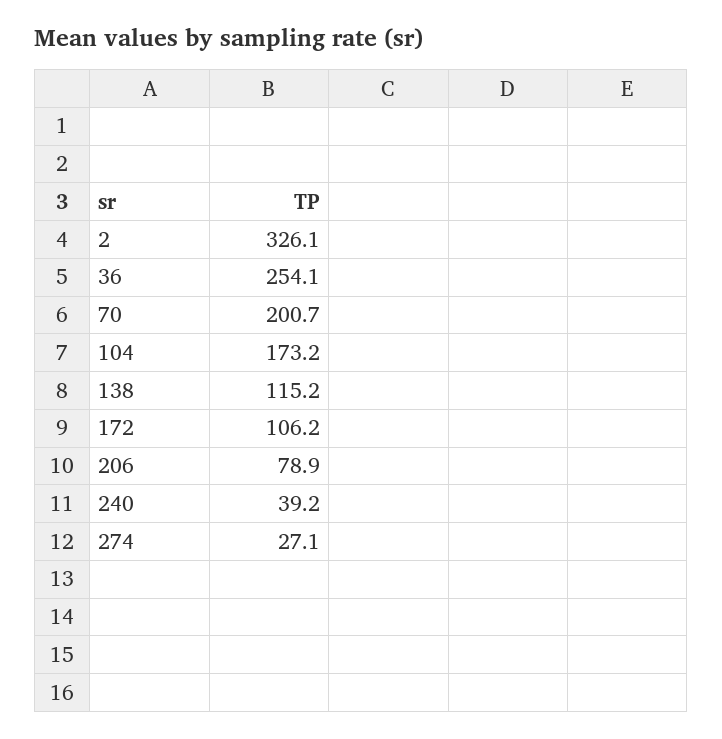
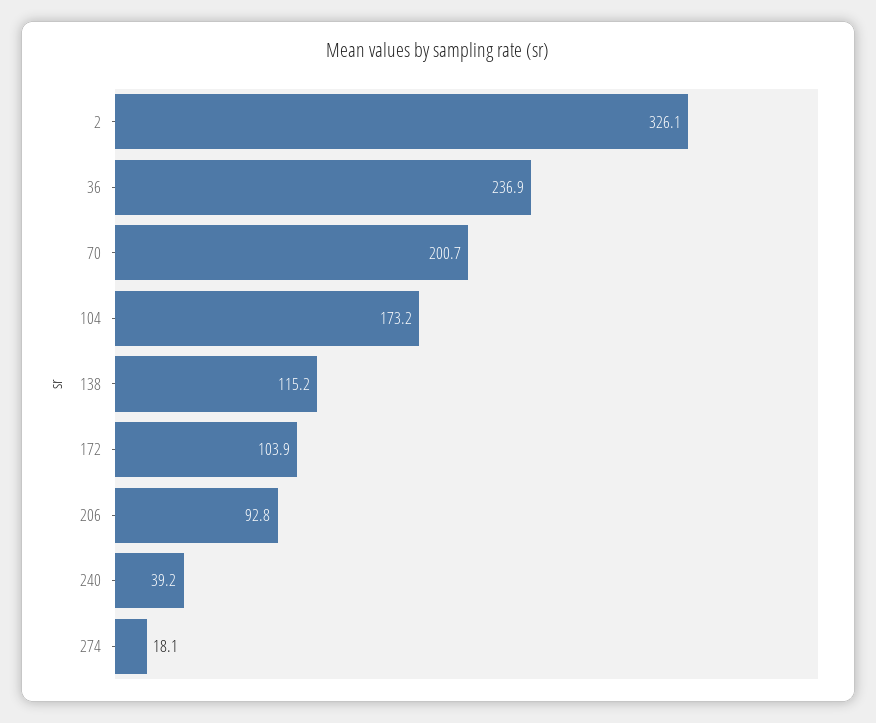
36: 254.1 -> 236.9
172: 106.2 -> 103.9
206: 78.9 -> 92.8
274: 27.1 -> 18.1

